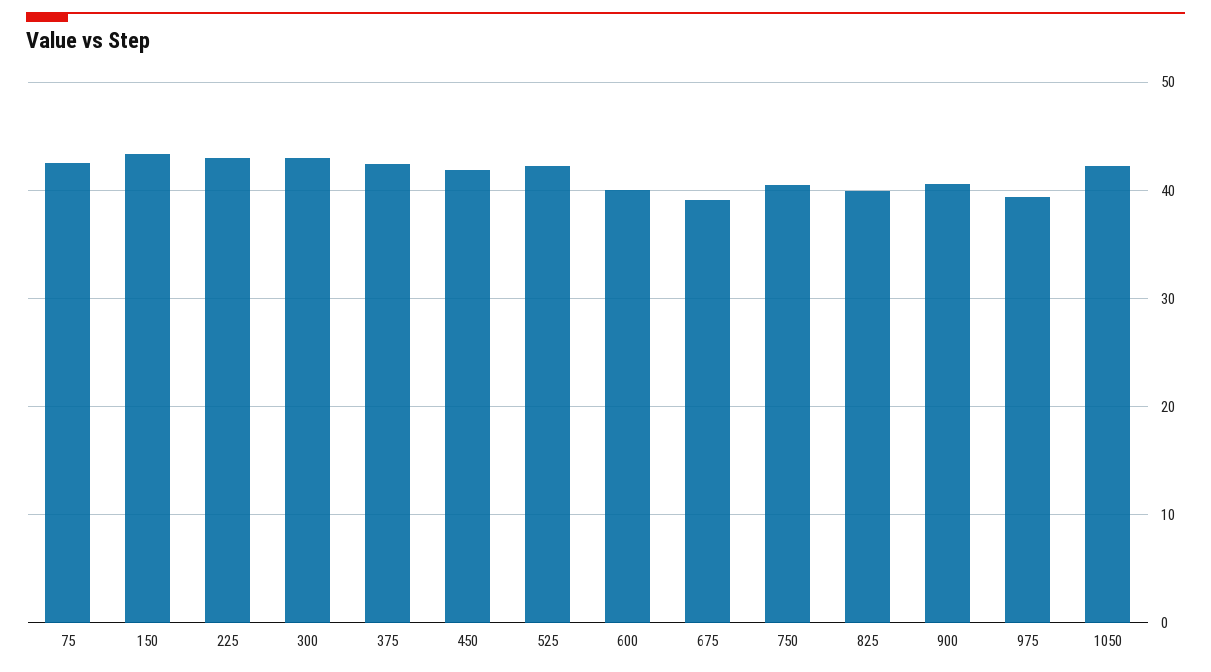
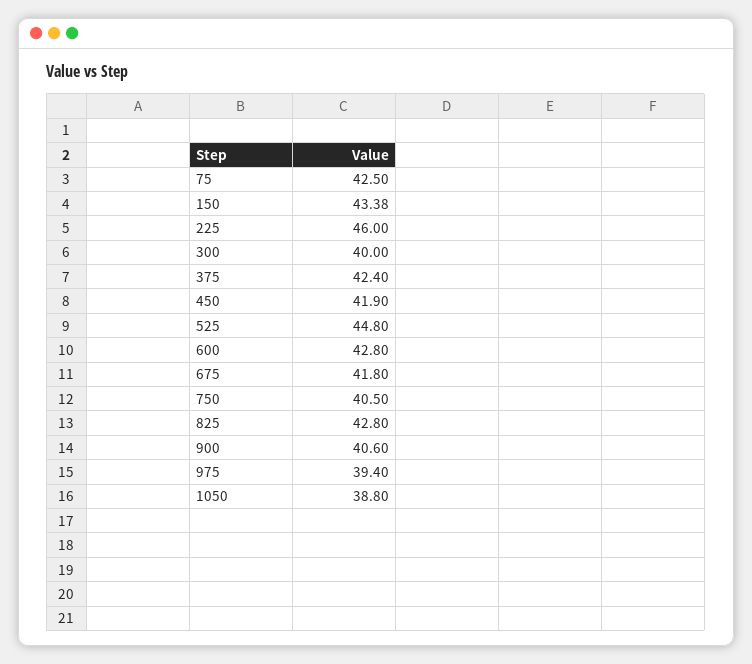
225: 43 -> 46
300: 43 -> 40
525: 42 -> 44.8
600: 40 -> 42.8
675: 39 -> 41.8
825: 40 -> 42.8
1050: 42 -> 38.8

